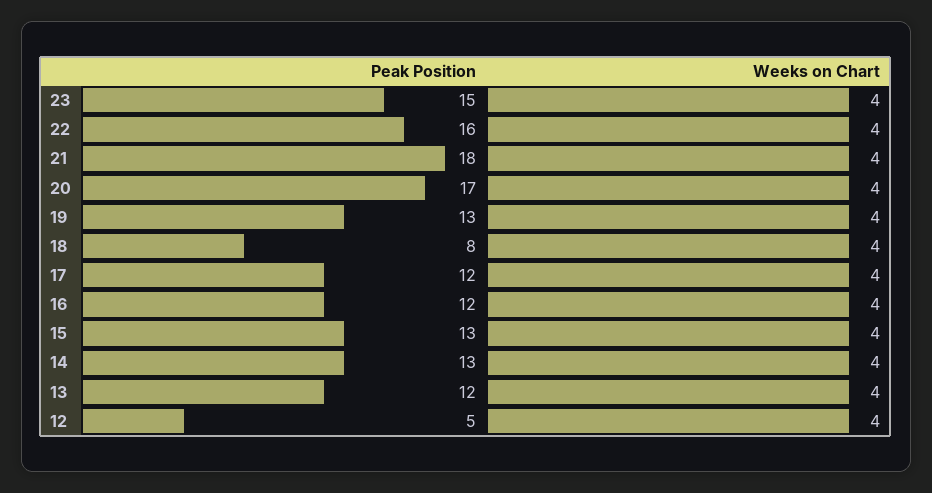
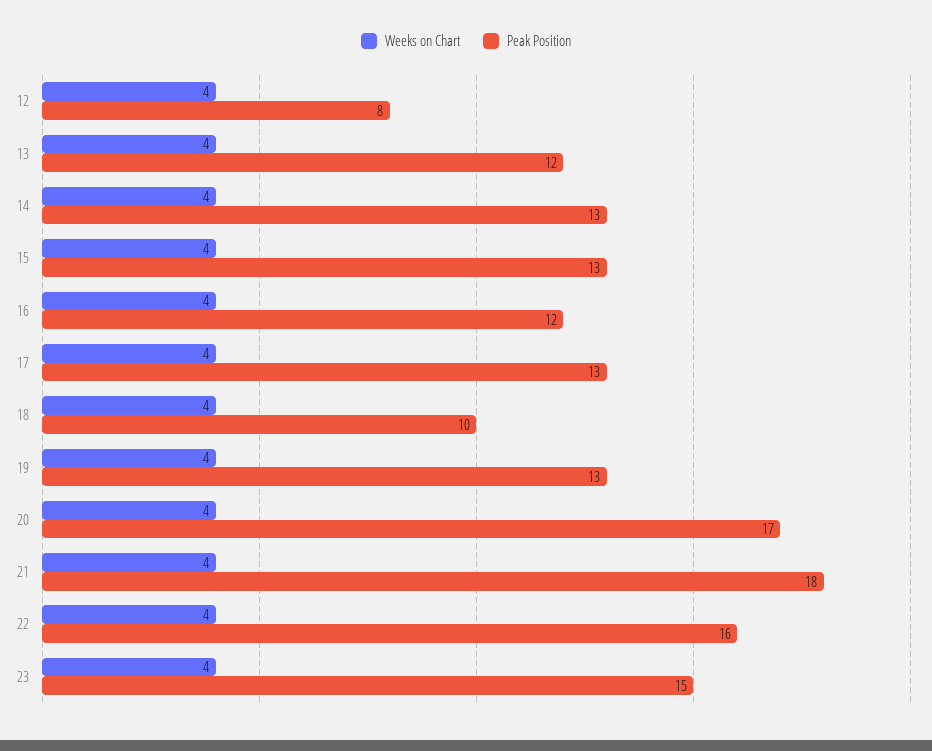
Peak Position, 18: 8 -> 10
Peak Position, 17: 12 -> 13
Peak Position, 12: 5 -> 8

